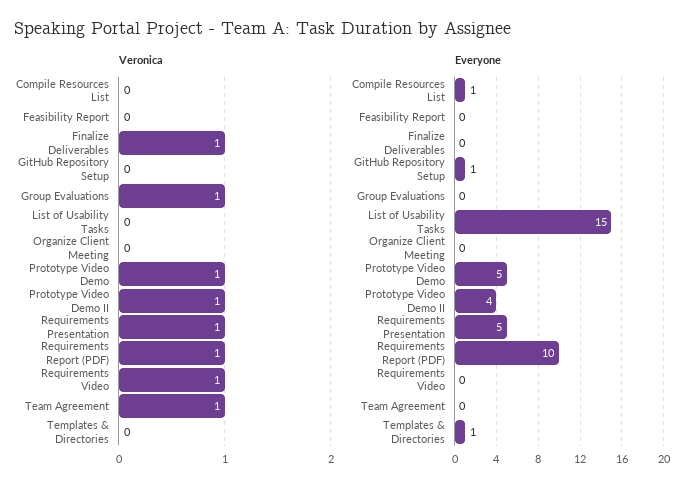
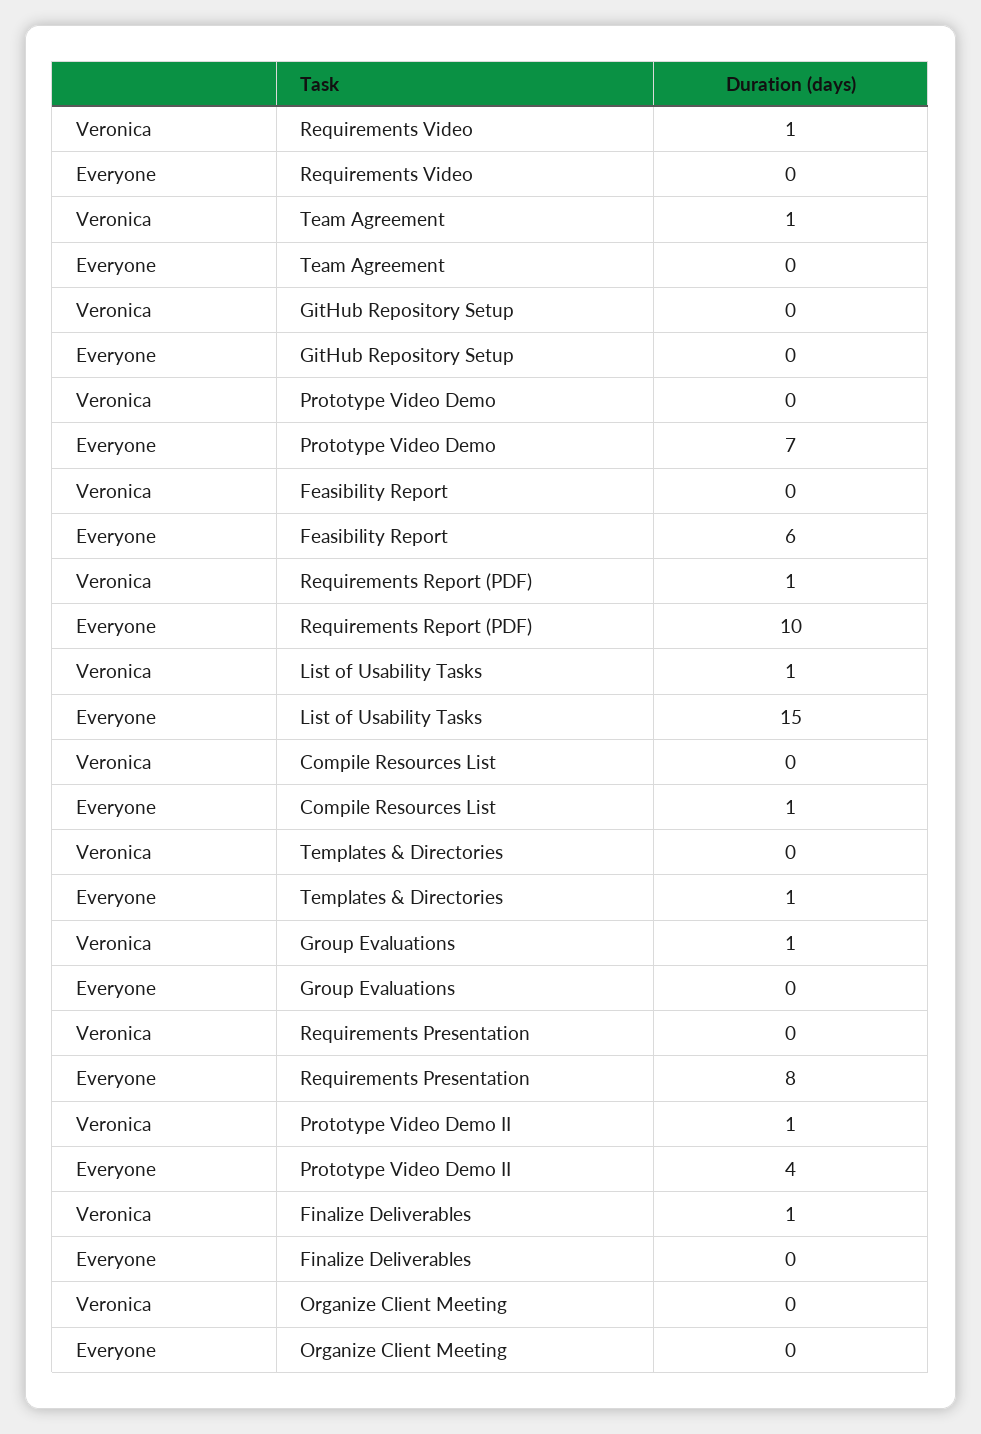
Veronica, List of Usability Tasks: 0 -> 1
Veronica, Prototype Video Demo: 1 -> 0
Veronica, Requirements Presentation: 1 -> 0
Everyone, Feasibility Report: 0 -> 6
Everyone, GitHub Repository Setup: 1 -> 0
Everyone, Prototype Video Demo: 5 -> 7
Everyone, Requirements Presentation: 5 -> 8

